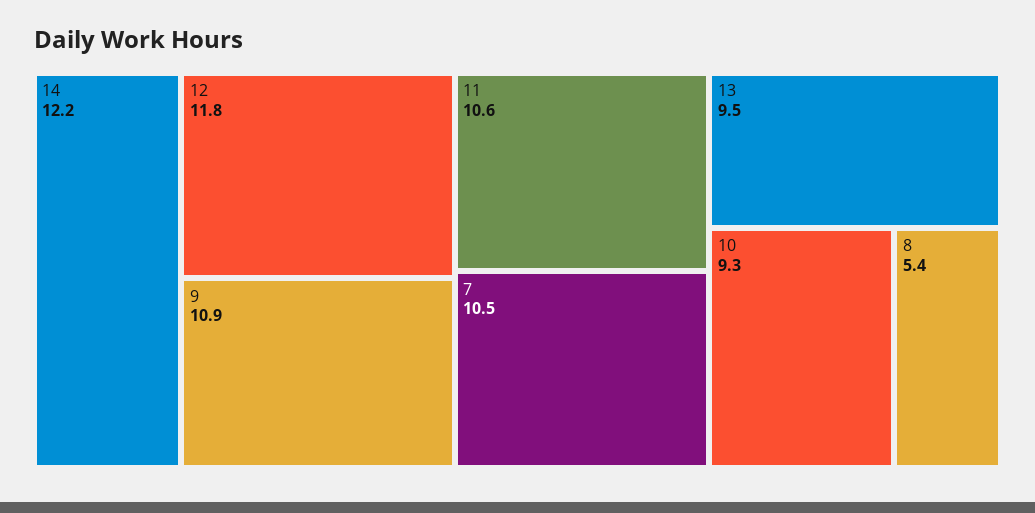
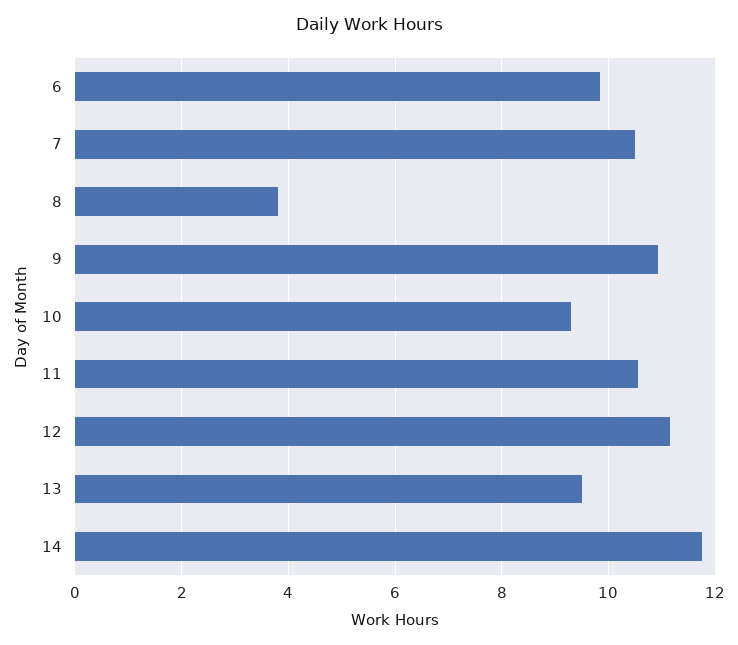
14: 12.2 -> 11.8
12: 11.8 -> 11.2
8: 5.4 -> 3.8
6: none -> 9.8

